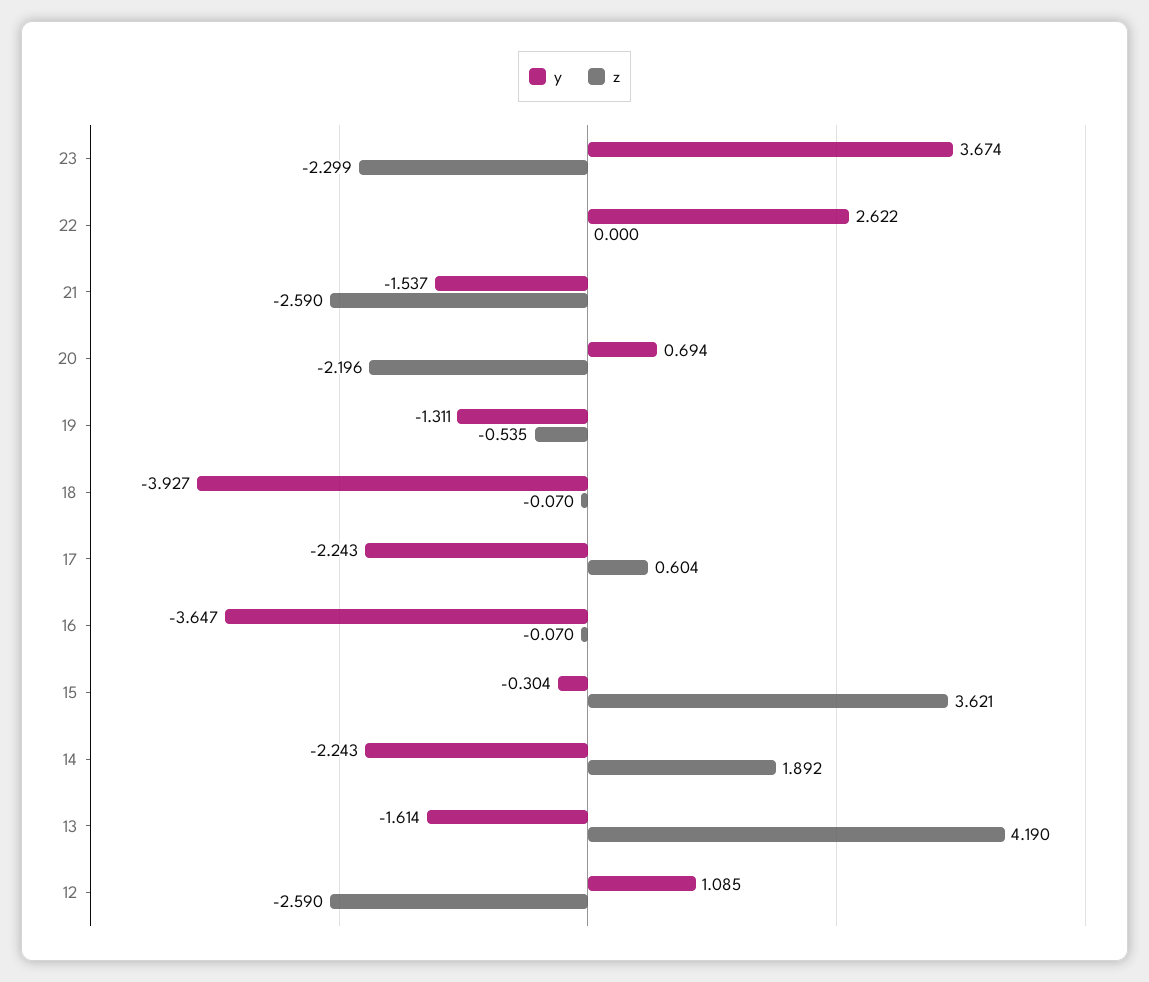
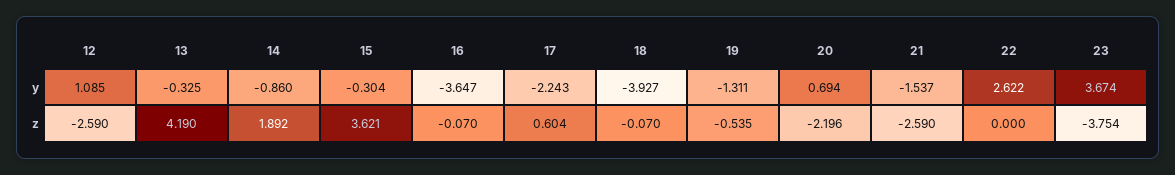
z, 23: -2.299 -> -3.754
y, 14: -2.243 -> -0.86
y, 13: -1.614 -> -0.325

